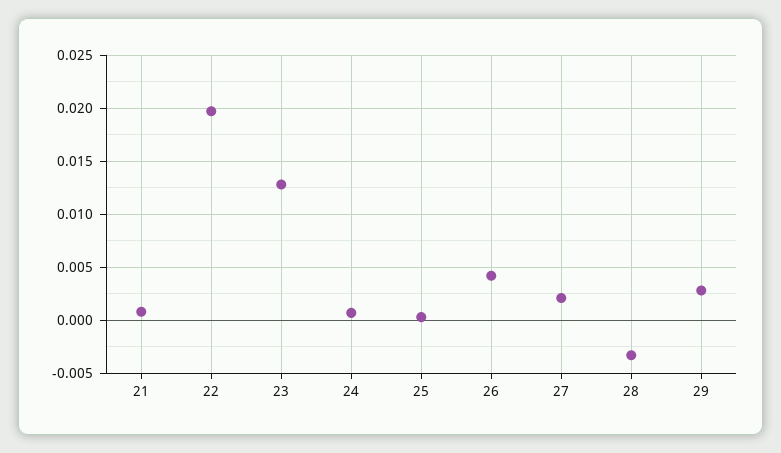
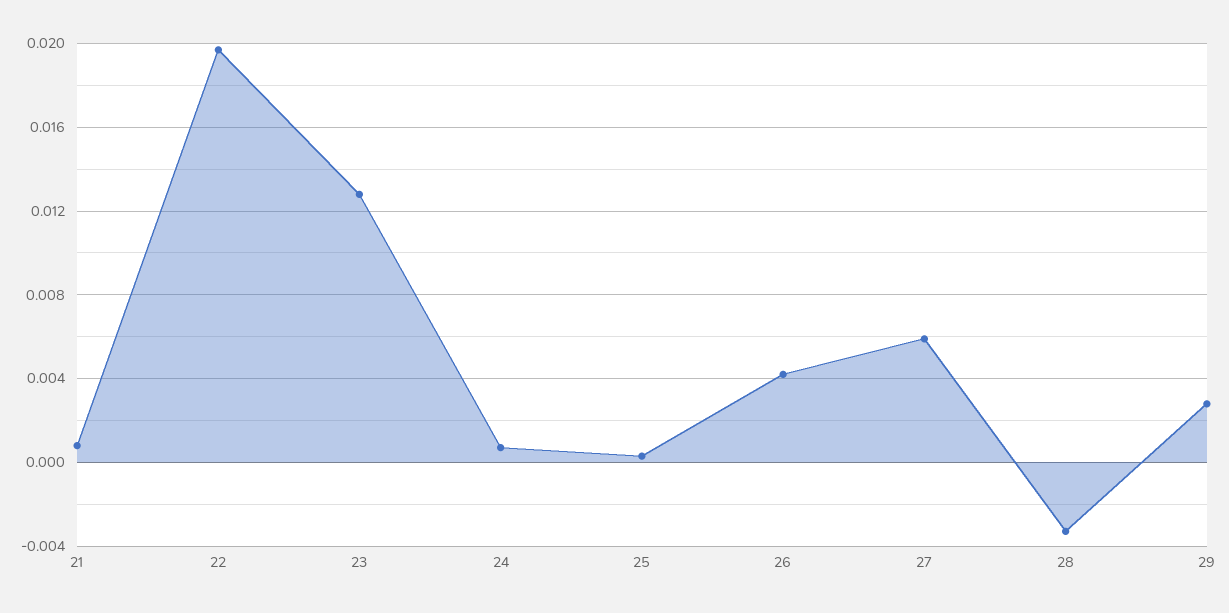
27: 0.002 -> 0.006

